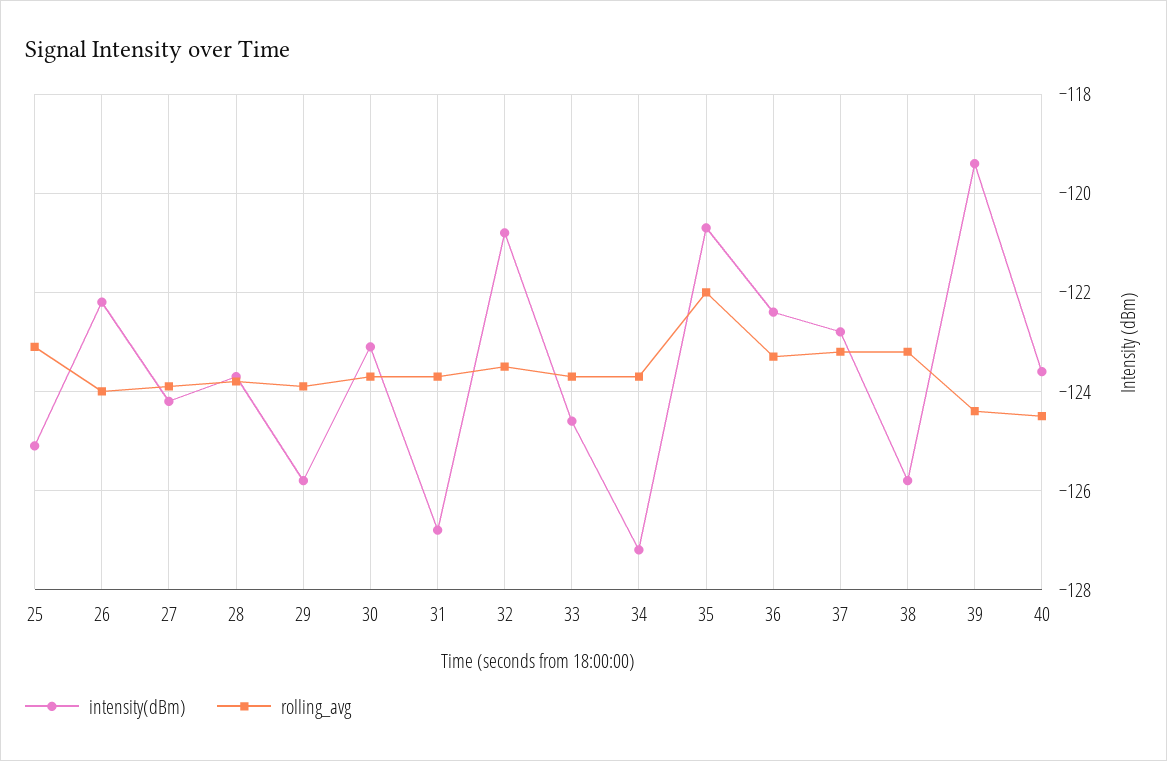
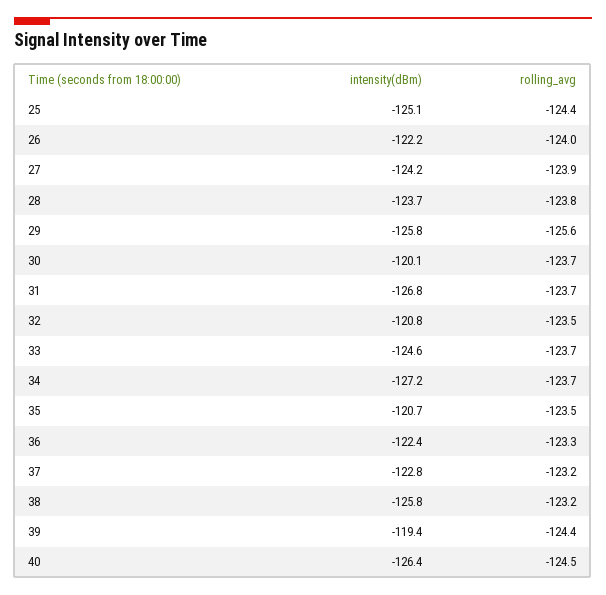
rolling_avg, 25: -123 -> -124.4
rolling_avg, 29: -124 -> -125.6
intensity(dBm), 30: -123 -> -120.1
rolling_avg, 35: -122 -> -123.5
intensity(dBm), 40: -123.5 -> -126.4

